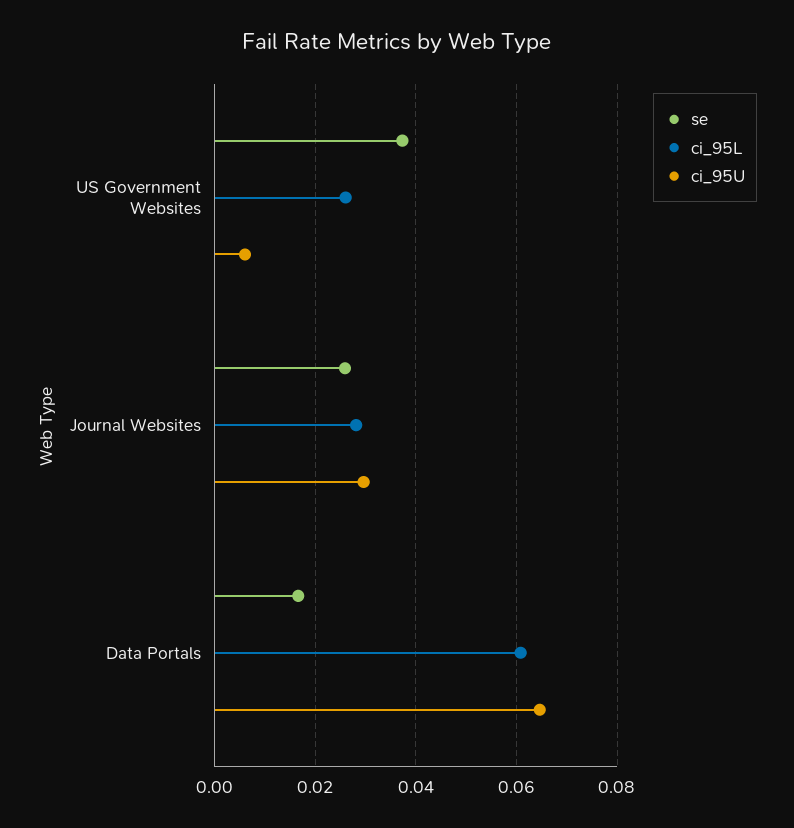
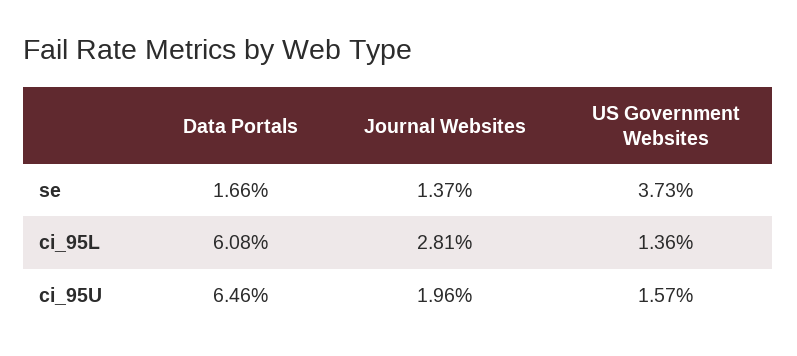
ci_95L, US Government Websites: 0.026 -> 0.0136
ci_95U, US Government Websites: 0.006 -> 0.0157
se, Journal Websites: 0.026 -> 0.0137
ci_95U, Journal Websites: 0.03 -> 0.0196

